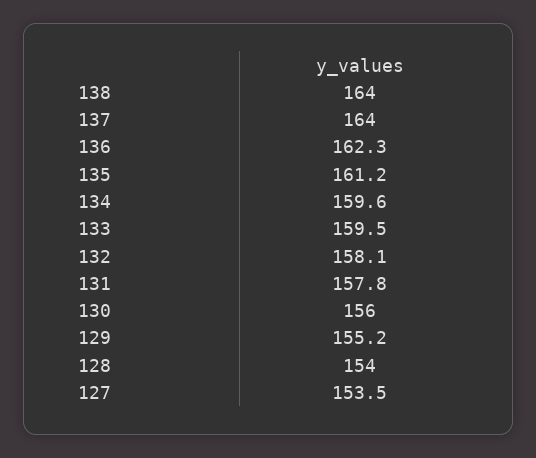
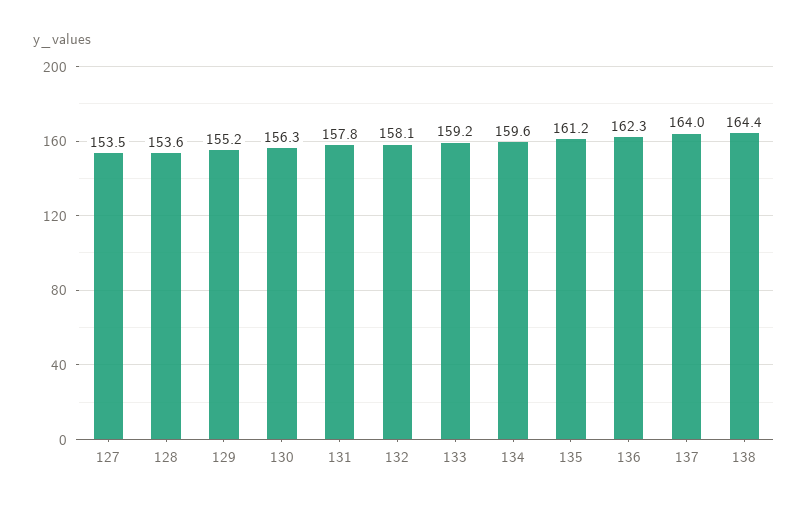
138: 164 -> 164.4
133: 159.5 -> 159.2
130: 156 -> 156.3
128: 154 -> 153.6

